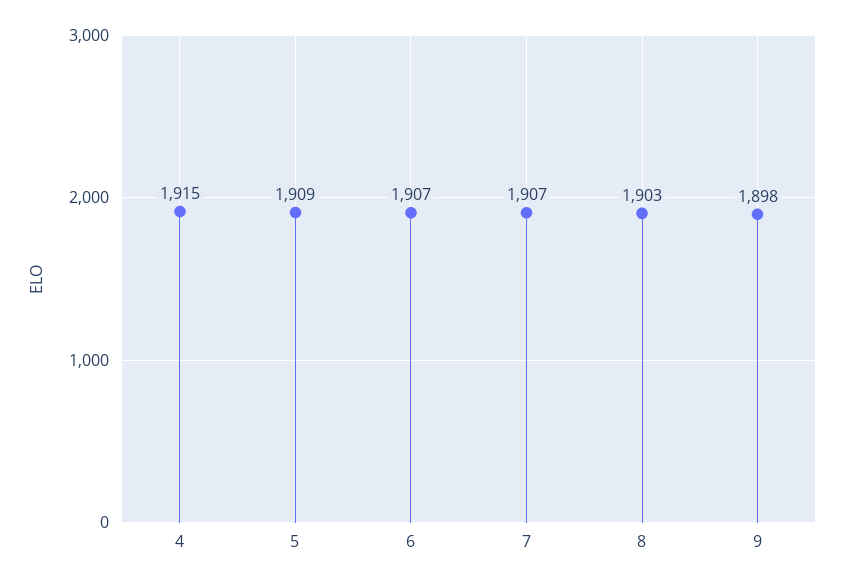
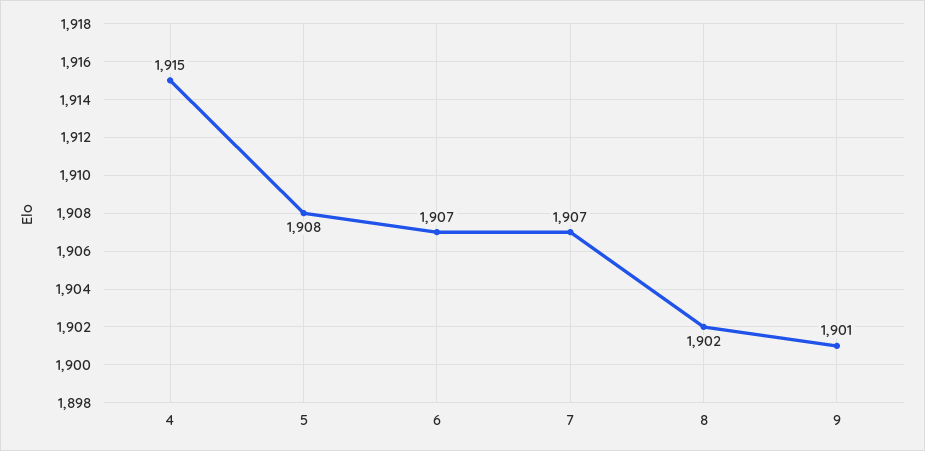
5: 1909 -> 1908
8: 1903 -> 1902
9: 1898 -> 1901

